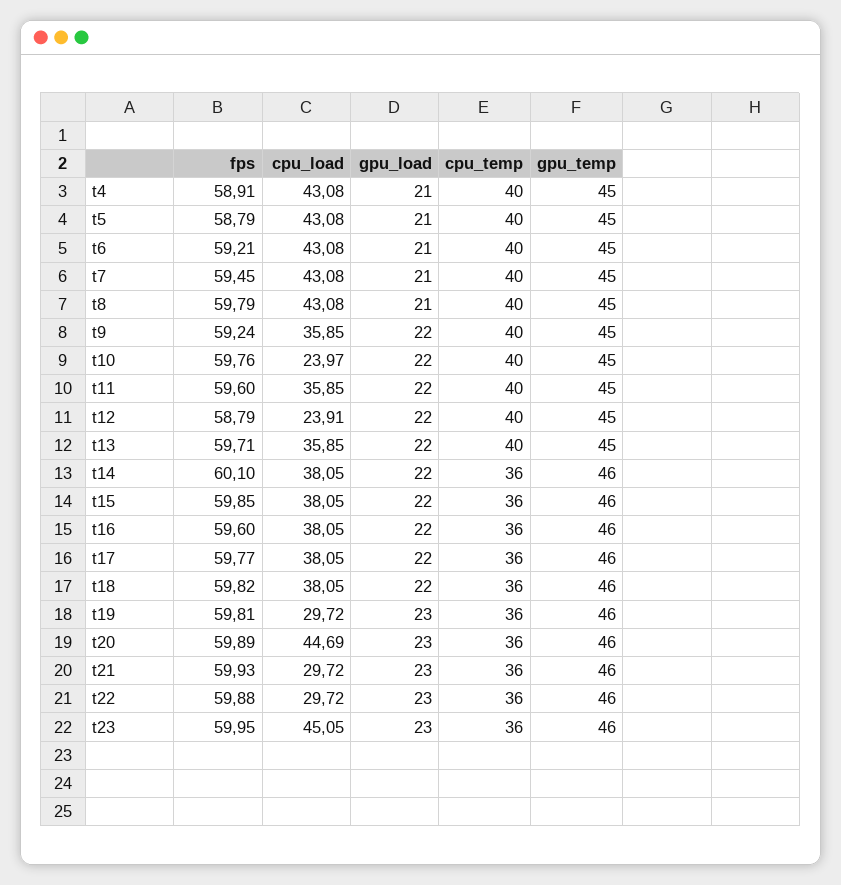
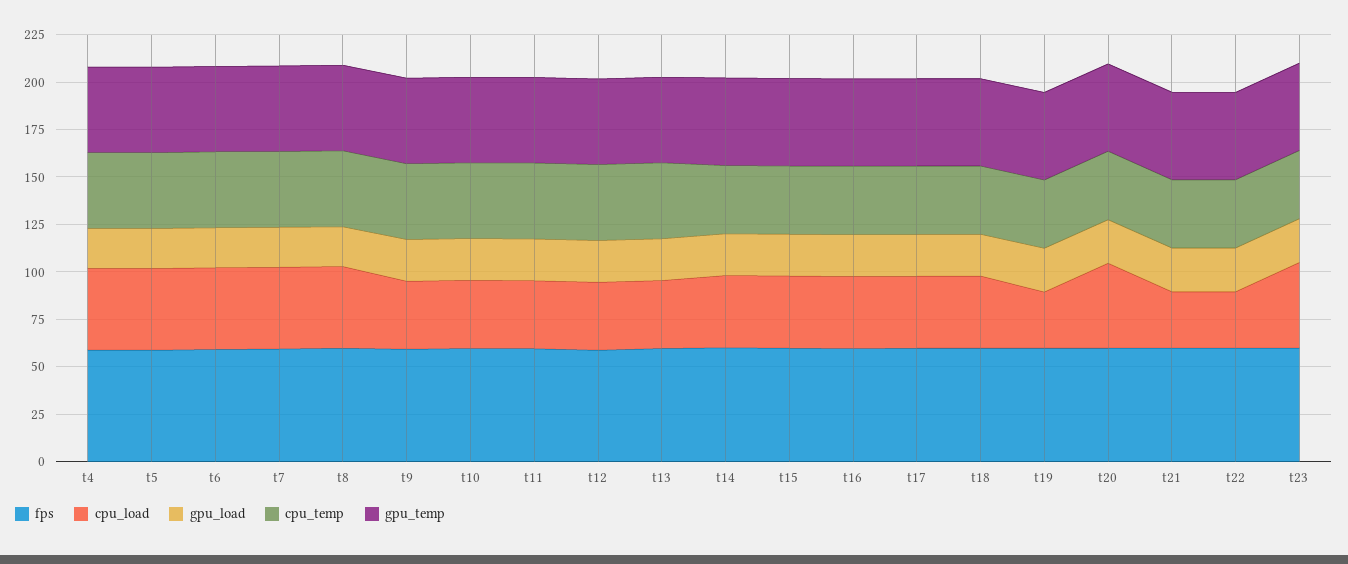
cpu_load, t10: 23.97 -> 35
cpu_load, t12: 23.91 -> 35

